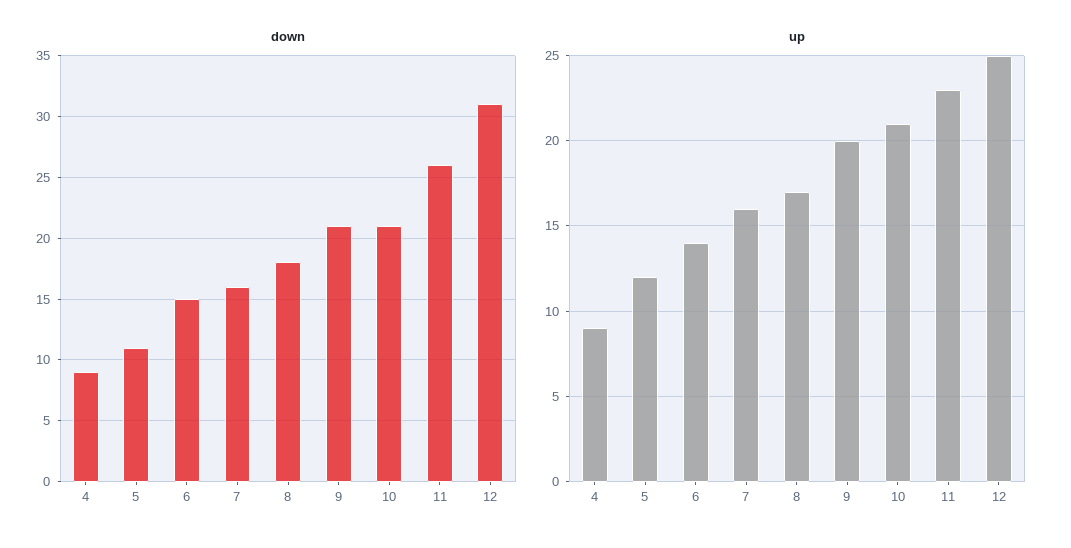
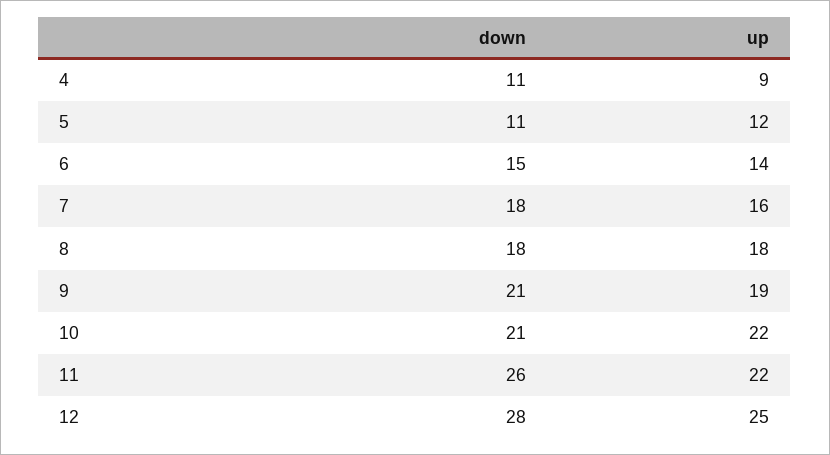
down, 4: 9 -> 11
down, 7: 16 -> 18
down, 12: 31 -> 28
up, 8: 17 -> 18
up, 9: 20 -> 19
up, 10: 21 -> 22
up, 11: 23 -> 22

